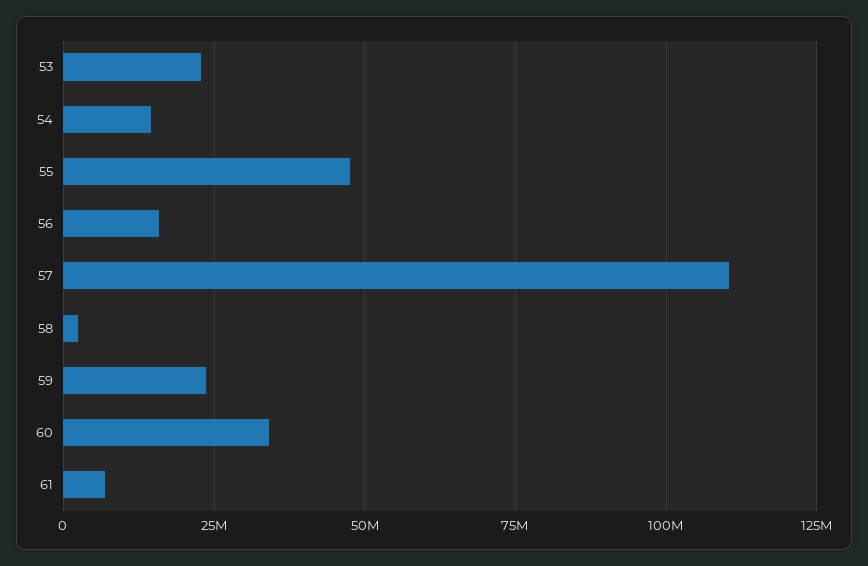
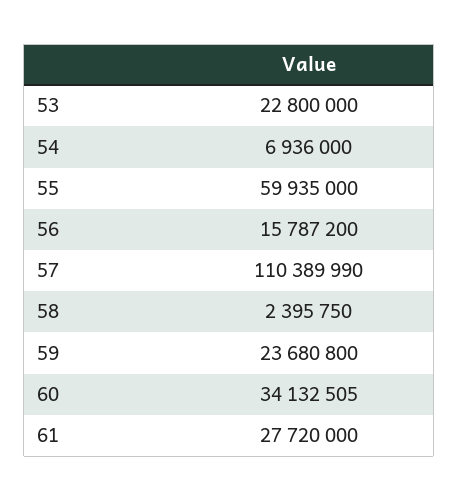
54: 15000000 -> 6936000
55: 47500000 -> 59935000
61: 7500000 -> 27720000

